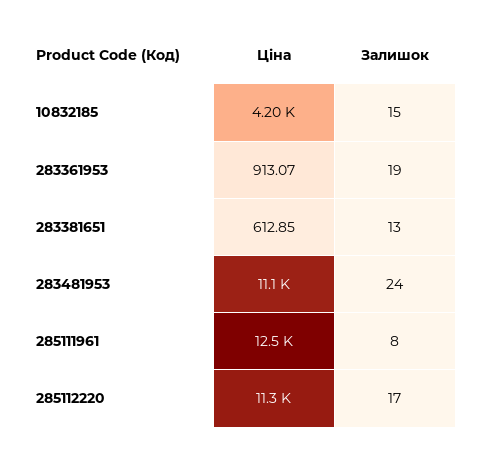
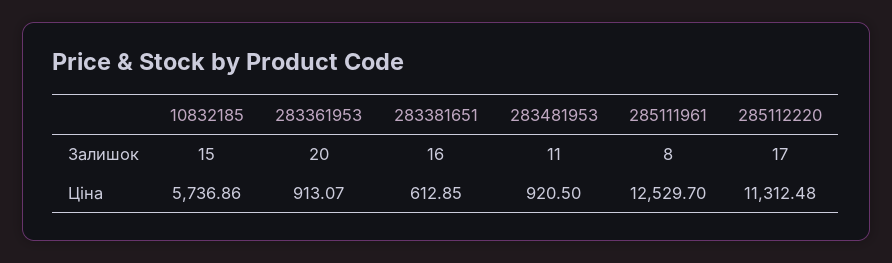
Ціна, 10832185: 4200 -> 5736.86
Залишок, 283361953: 19 -> 20
Залишок, 283381651: 13 -> 16
Ціна, 283481953: 11100 -> 920.5
Залишок, 283481953: 24 -> 11

